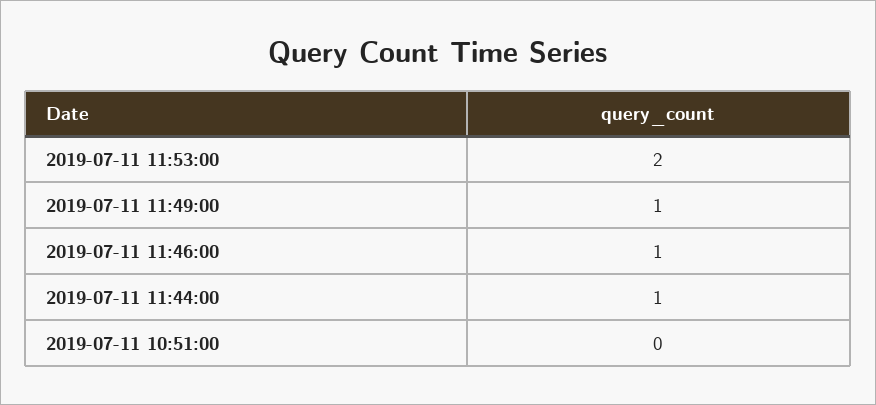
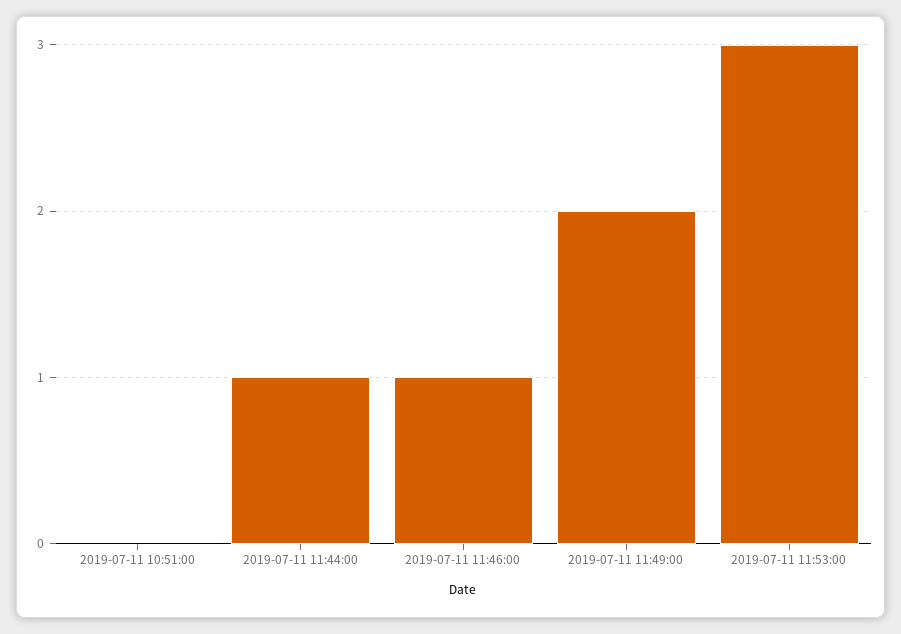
2019-07-11 11:53:00: 2 -> 3
2019-07-11 11:49:00: 1 -> 2

